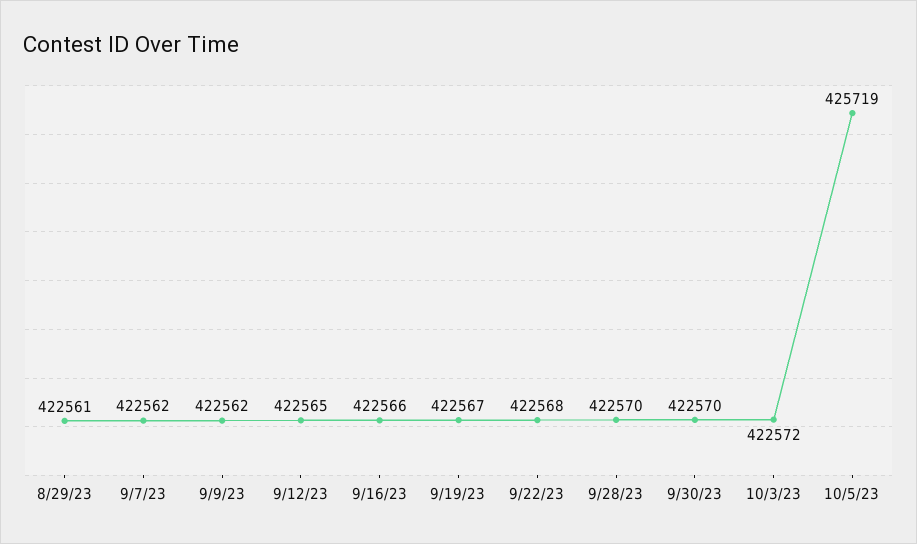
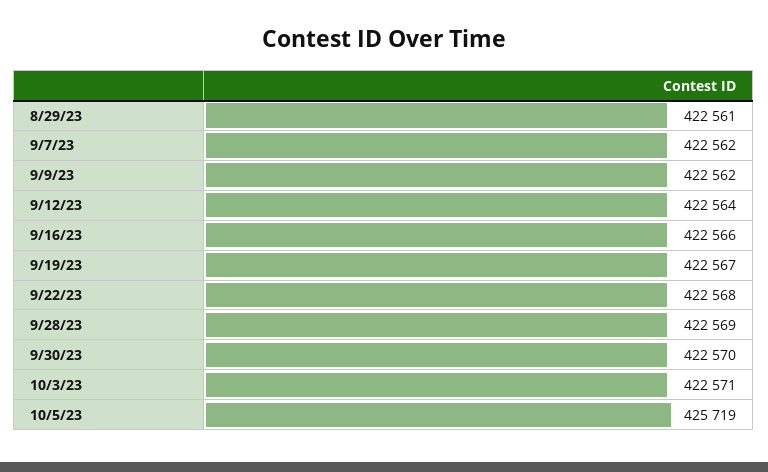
9/12/23: 422565 -> 422564
9/28/23: 422570 -> 422569
10/3/23: 422572 -> 422571

